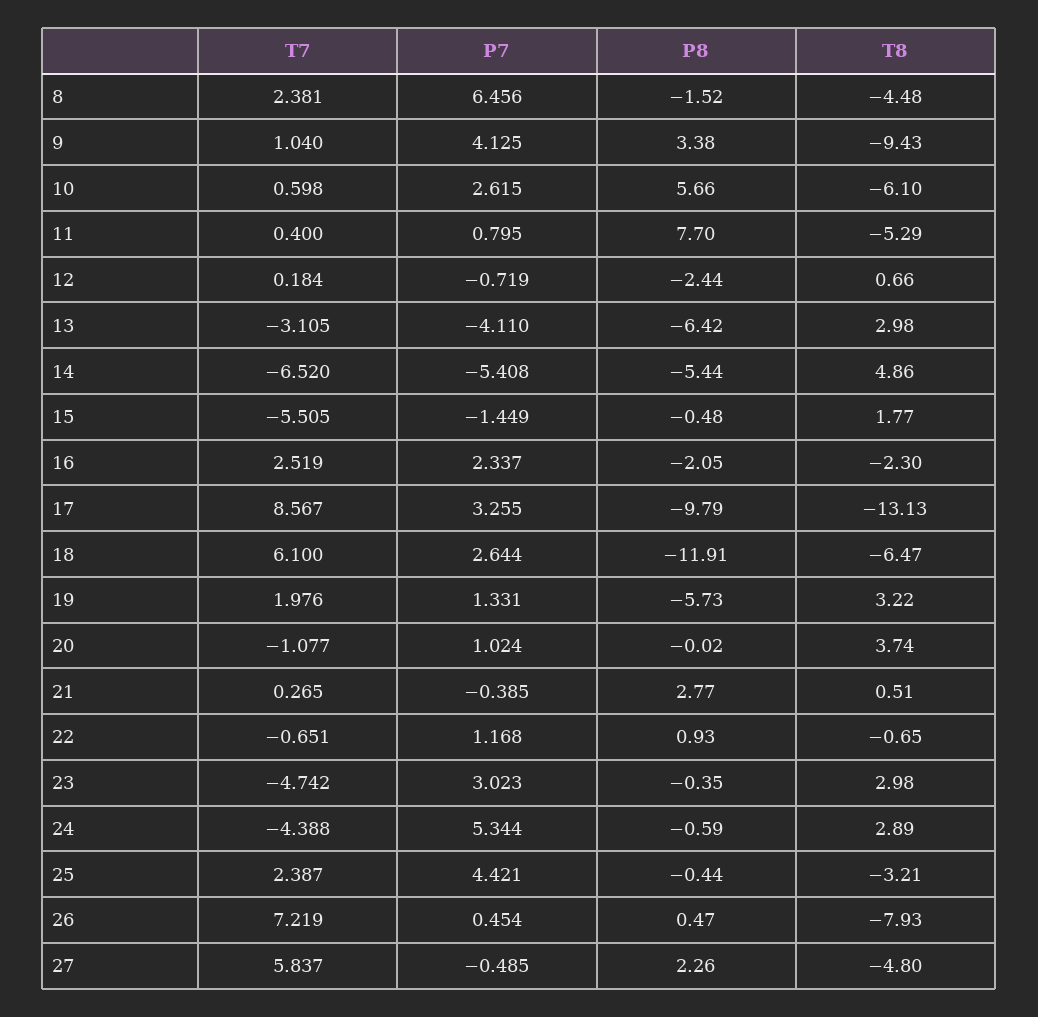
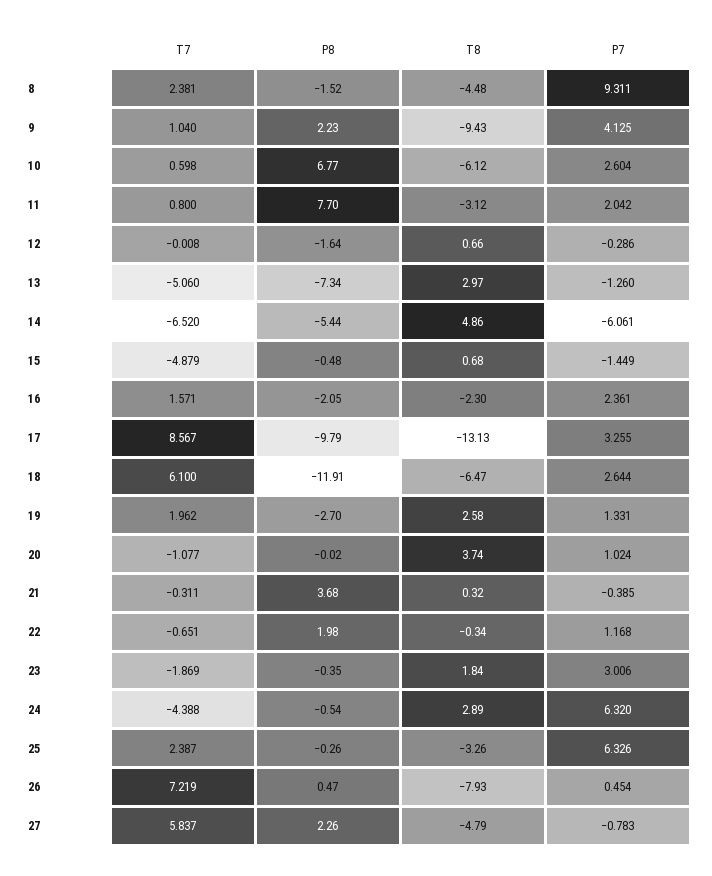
P7, 8: 6.456 -> 9.311
P8, 9: 3.38 -> 2.23
P7, 10: 2.615 -> 2.604
P8, 10: 5.66 -> 6.77
T8, 10: -6.1 -> -6.12
T7, 11: 0.4 -> 0.8
P7, 11: 0.795 -> 2.042
T8, 11: -5.29 -> -3.12
T7, 12: 0.184 -> -0.008
P7, 12: -0.719 -> -0.286
P8, 12: -2.44 -> -1.64
T7, 13: -3.105 -> -5.06
P7, 13: -4.11 -> -1.26
P8, 13: -6.42 -> -7.34
T8, 13: 2.98 -> 2.97
P7, 14: -5.408 -> -6.061
T7, 15: -5.505 -> -4.879
T8, 15: 1.77 -> 0.68
T7, 16: 2.519 -> 1.571
P7, 16: 2.337 -> 2.361
T7, 19: 1.976 -> 1.962
P8, 19: -5.73 -> -2.7
T8, 19: 3.22 -> 2.58
T7, 21: 0.265 -> -0.311
P8, 21: 2.77 -> 3.68
T8, 21: 0.51 -> 0.32
P8, 22: 0.93 -> 1.98
T8, 22: -0.65 -> -0.34
T7, 23: -4.742 -> -1.869
P7, 23: 3.023 -> 3.006
T8, 23: 2.98 -> 1.84
P7, 24: 5.344 -> 6.32
P8, 24: -0.59 -> -0.54
P7, 25: 4.421 -> 6.326
P8, 25: -0.44 -> -0.26
T8, 25: -3.21 -> -3.26
P7, 27: -0.485 -> -0.783
T8, 27: -4.8 -> -4.79

